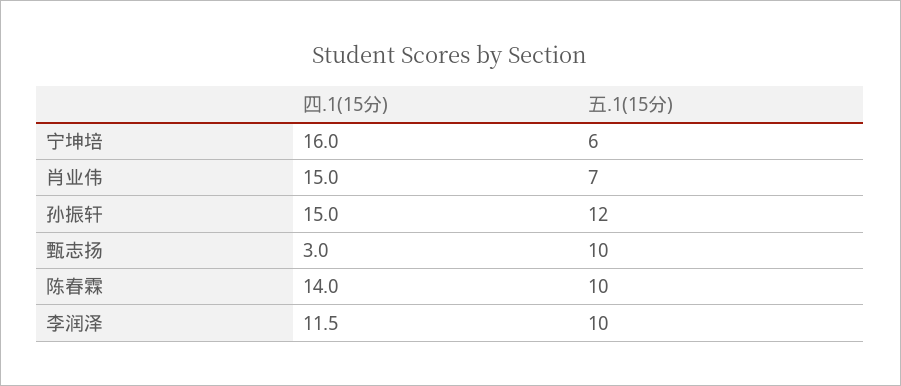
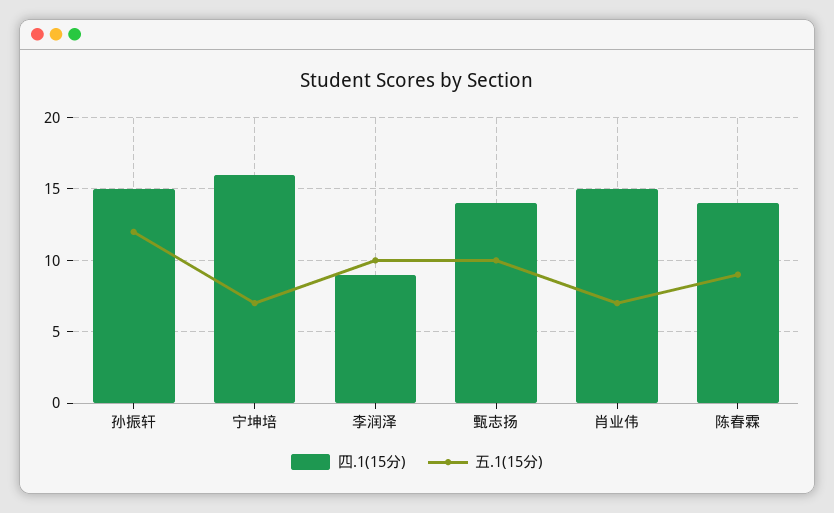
五.1(15分), 宁坤培: 6 -> 7
四.1(15分), 甄志扬: 3 -> 14
五.1(15分), 陈春霖: 10 -> 9
四.1(15分), 李润泽: 11.5 -> 9

